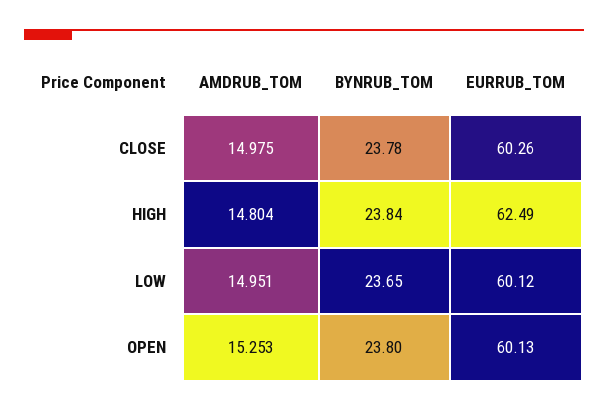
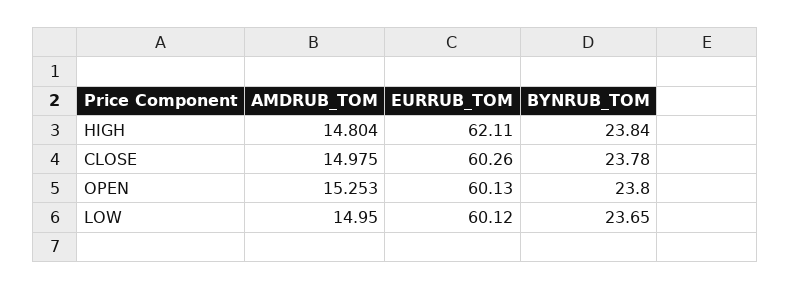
EURRUB_TOM, HIGH: 62.49 -> 62.11
AMDRUB_TOM, LOW: 14.951 -> 14.95

